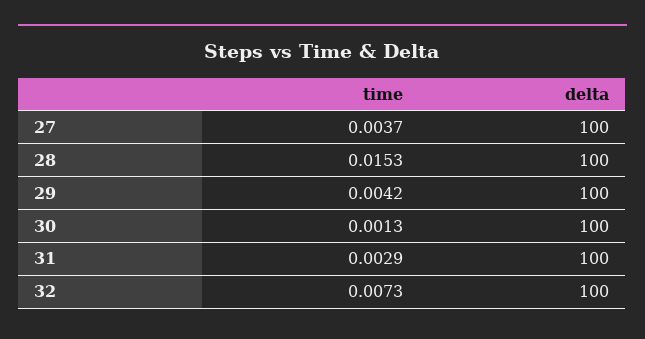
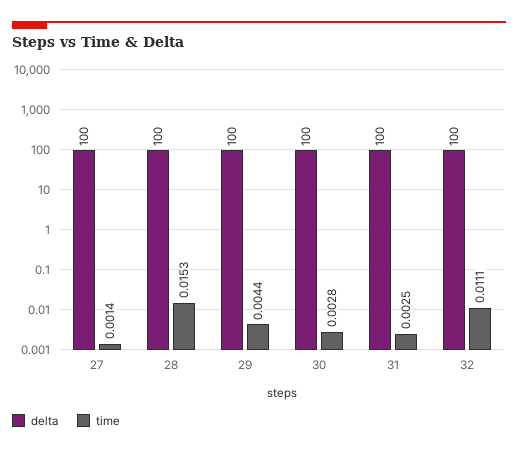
time, 27: 0.0037 -> 0.0014
time, 29: 0.0042 -> 0.0044
time, 30: 0.0013 -> 0.0028
time, 31: 0.0029 -> 0.0025
time, 32: 0.0073 -> 0.0111

